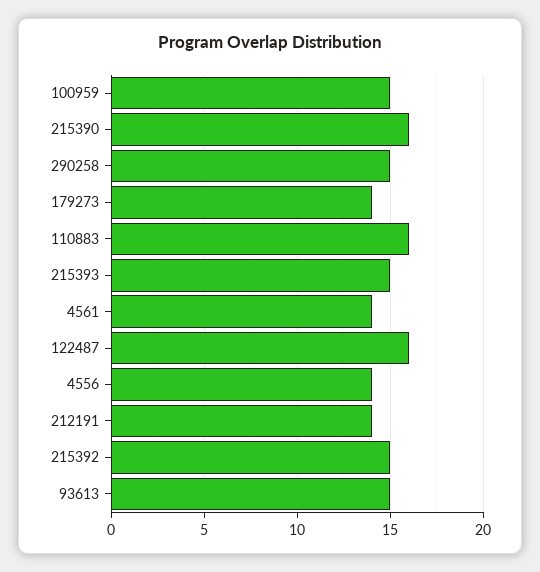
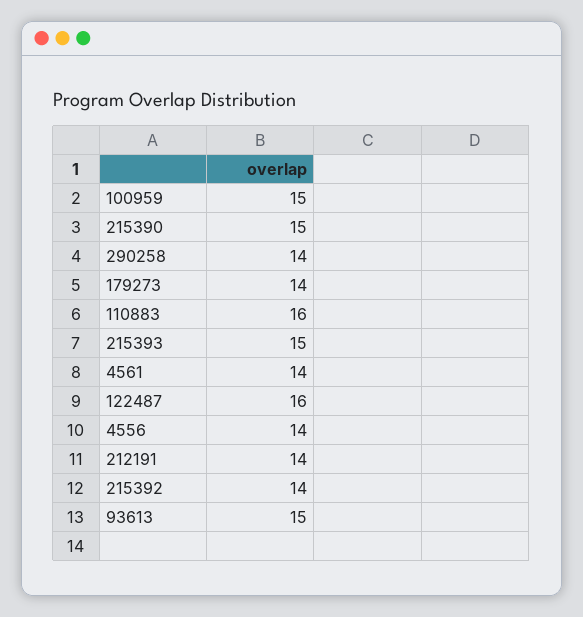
215390: 16 -> 15
290258: 15 -> 14
215392: 15 -> 14

